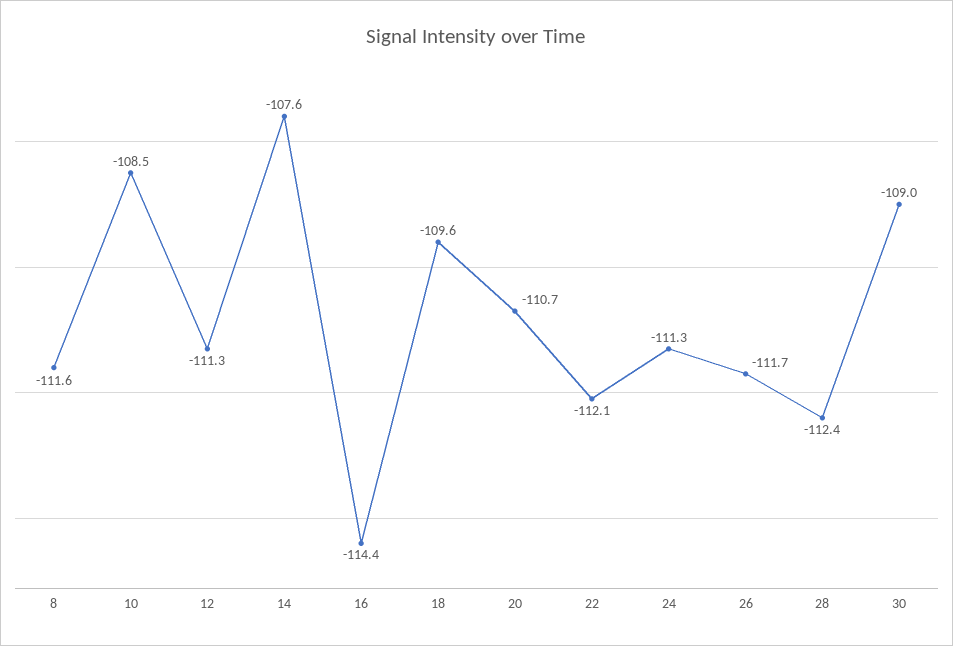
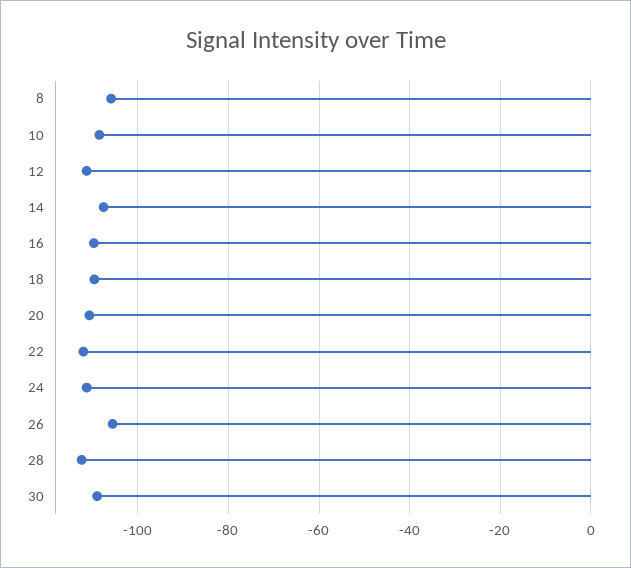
8: -111.6 -> -106
16: -114.4 -> -110
26: -111.7 -> -106

